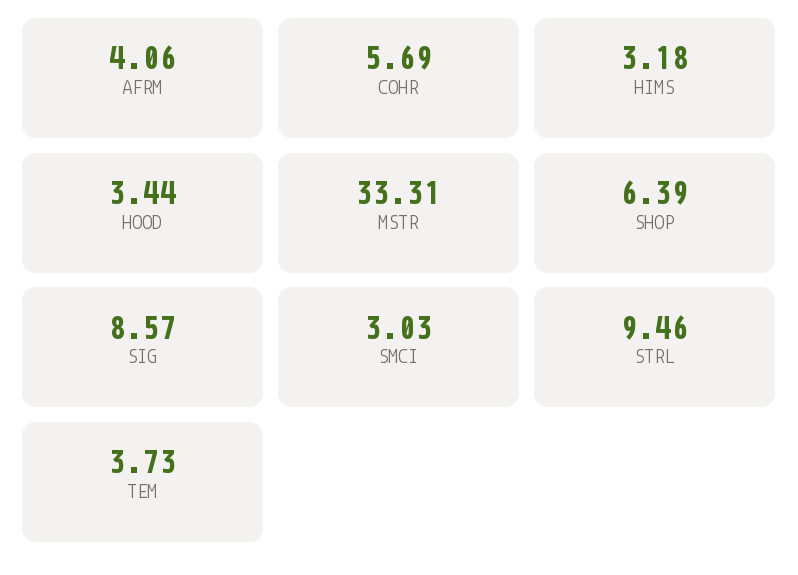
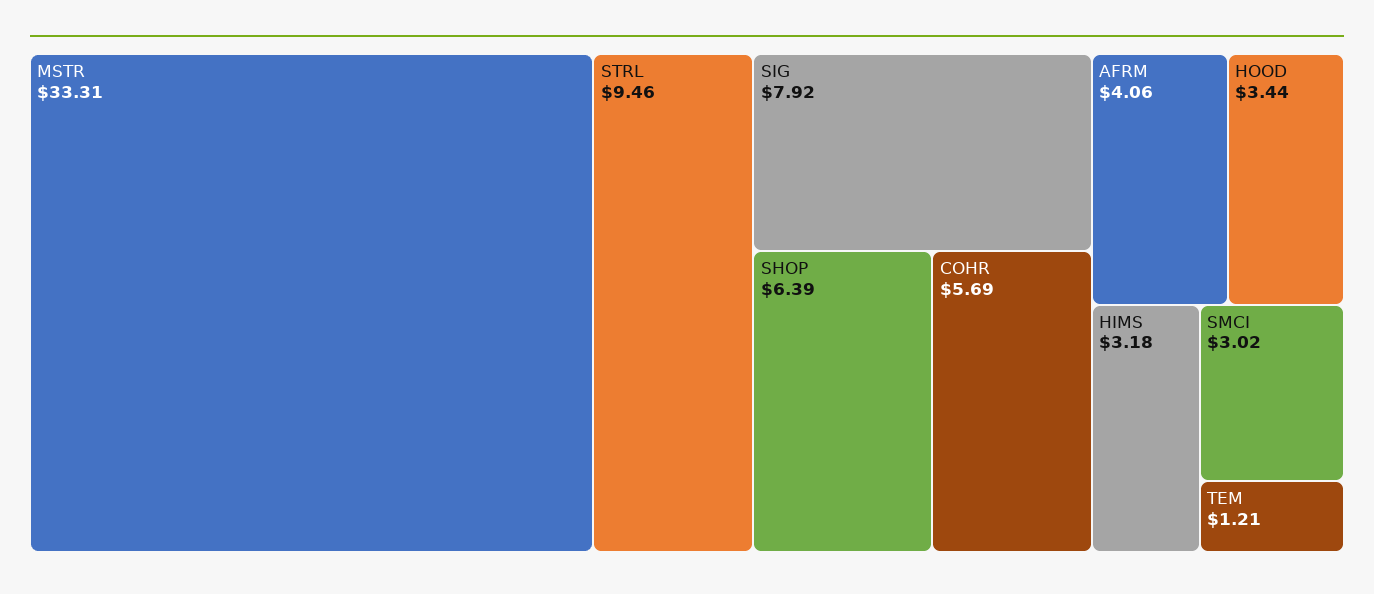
SIG: 8.57 -> 7.92
SMCI: 3.03 -> 3.02
TEM: 3.73 -> 1.21

